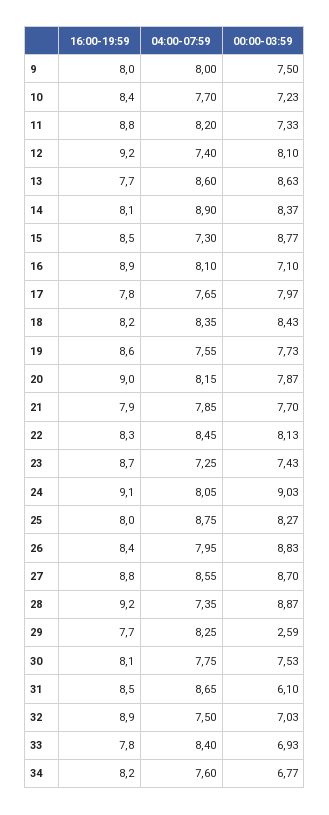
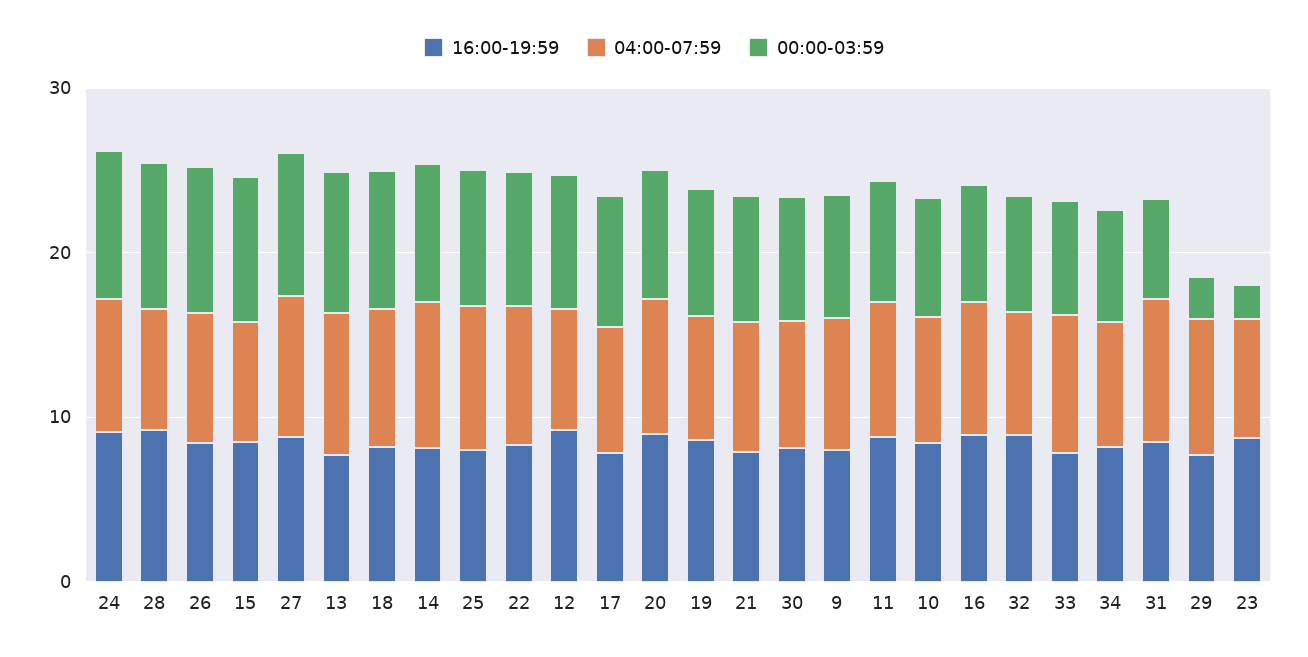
00:00-03:59, 23: 7.43 -> 2

